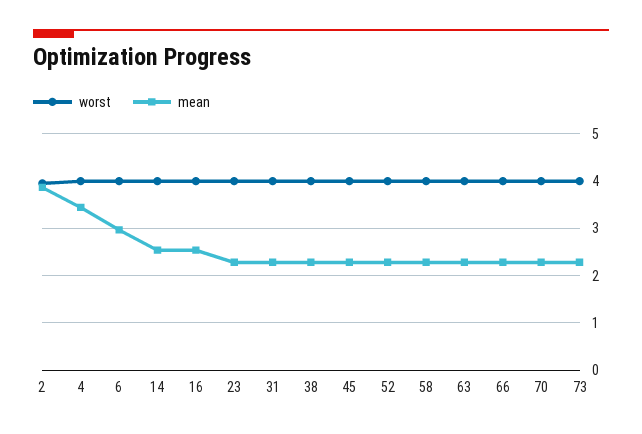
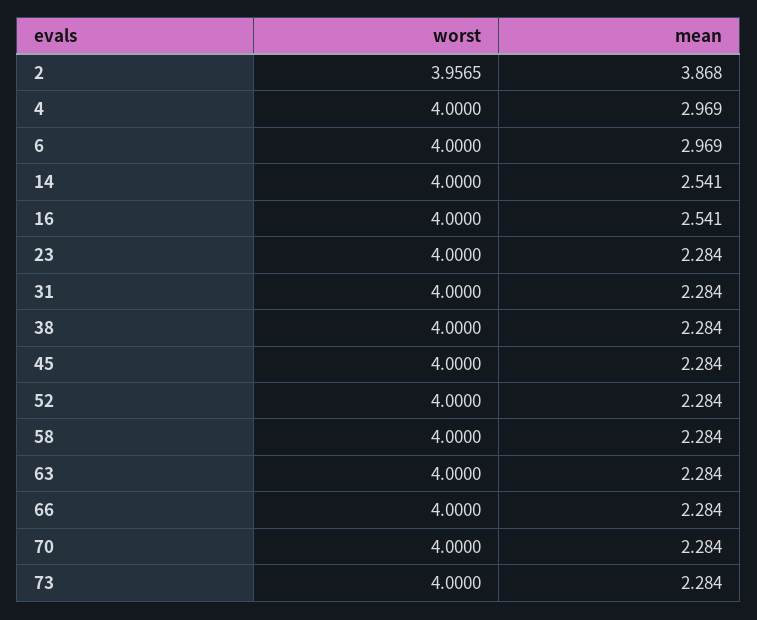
mean, 4: 3.4 -> 2.969

